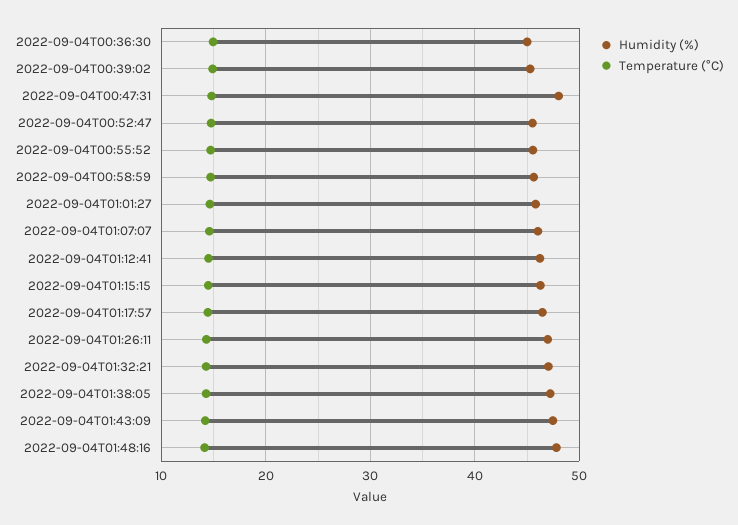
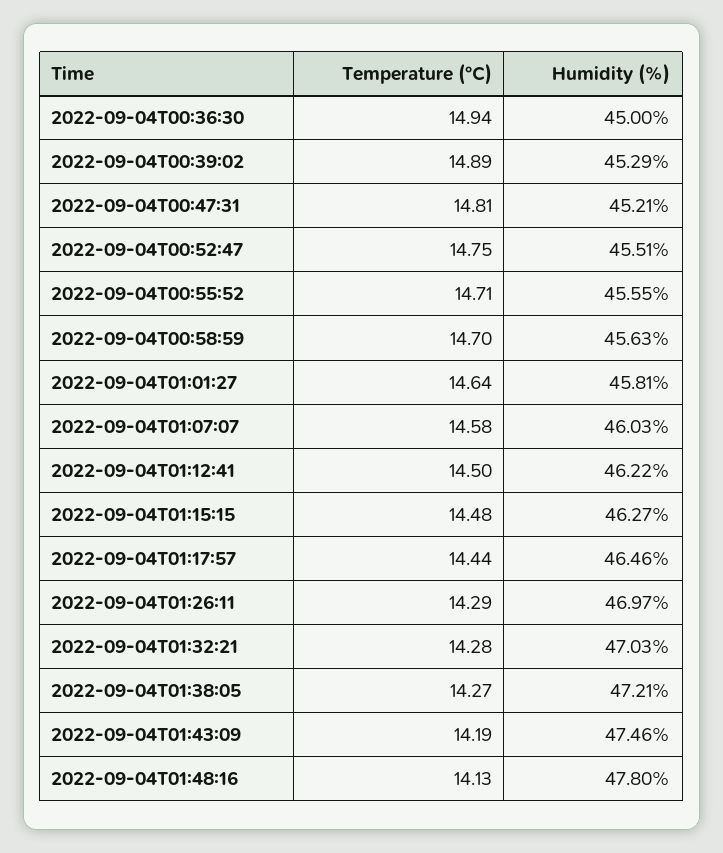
Humidity (%), 2022-09-04T00:47:31: 48 -> 45.21

